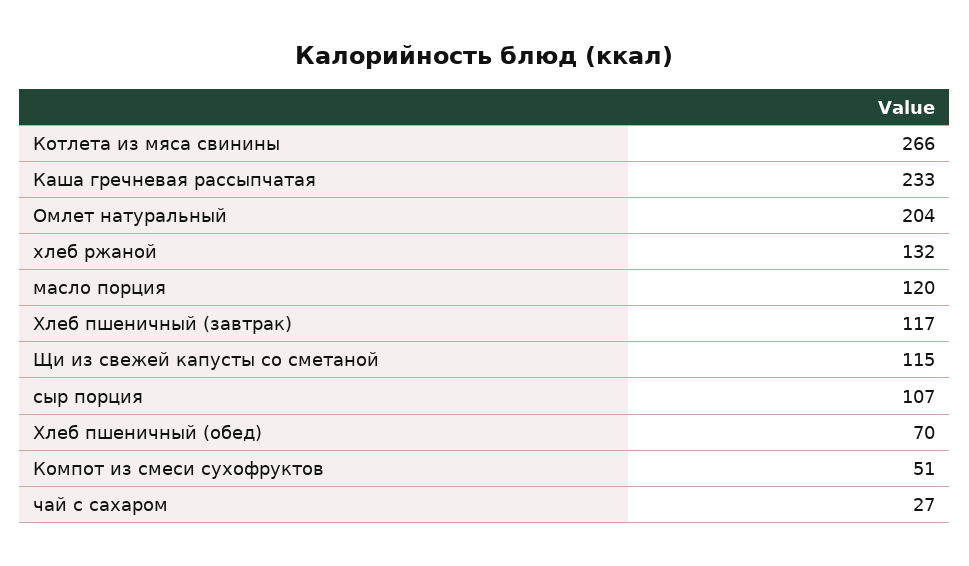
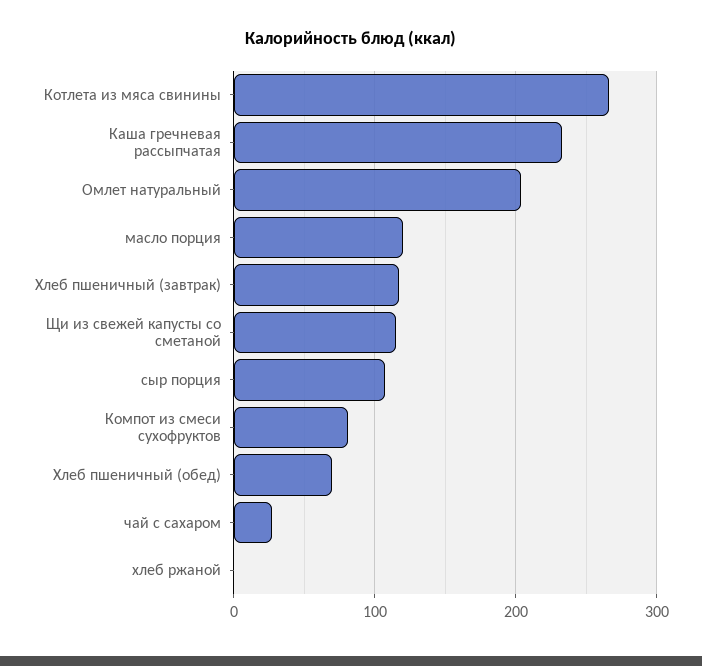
хлеб ржаной: 132 -> 0
Компот из смеси сухофруктов: 51 -> 80

